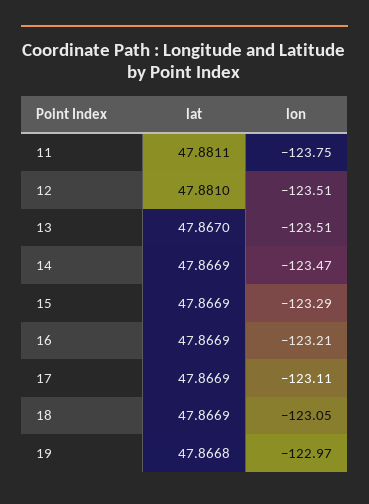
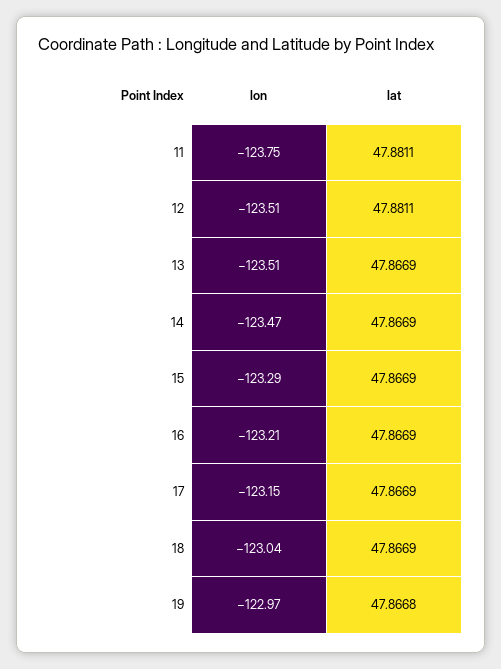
lat, 12: 47.881 -> 47.8811
lat, 13: 47.867 -> 47.8669
lon, 17: -123.11 -> -123.15
lon, 18: -123.05 -> -123.04

